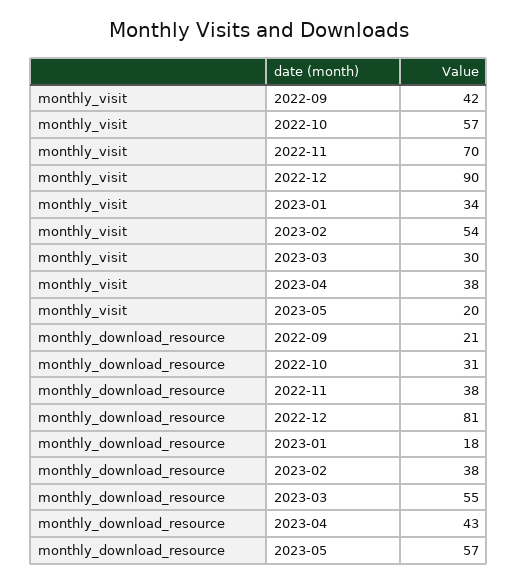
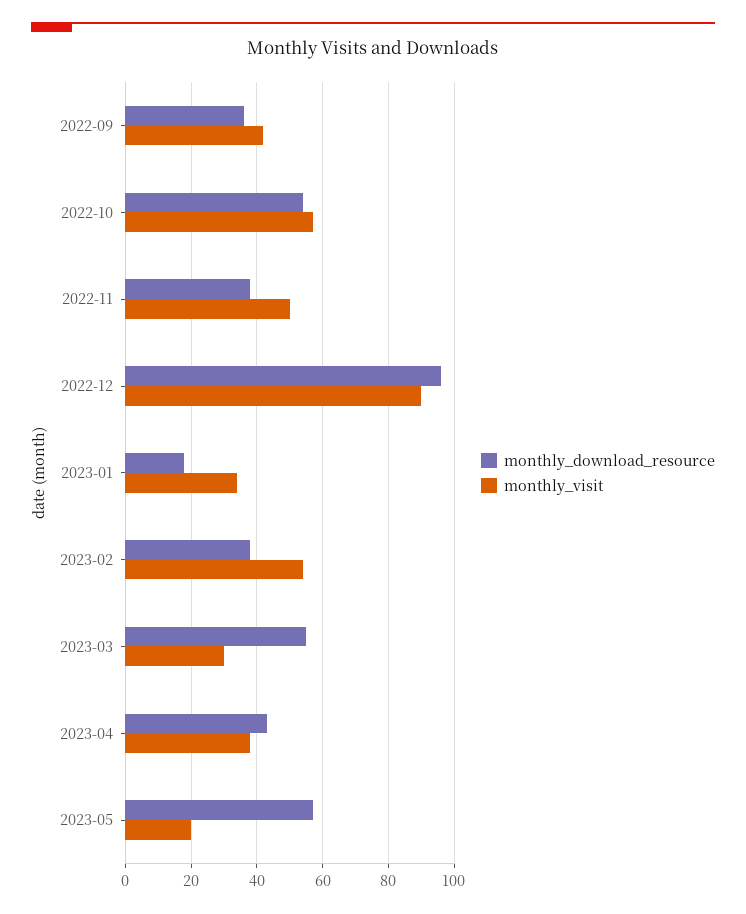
monthly_visit, 2022-11: 70 -> 50
monthly_download_resource, 2022-09: 21 -> 35
monthly_download_resource, 2022-10: 31 -> 55
monthly_download_resource, 2022-12: 81 -> 95

